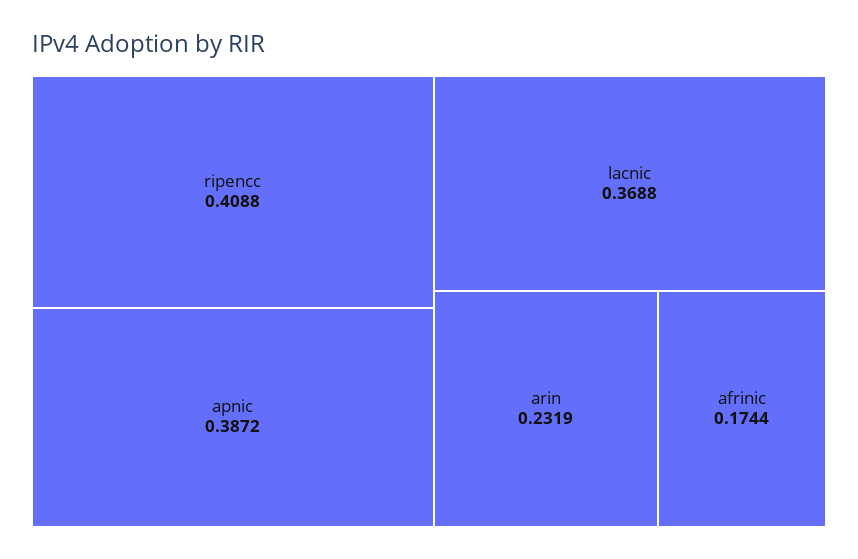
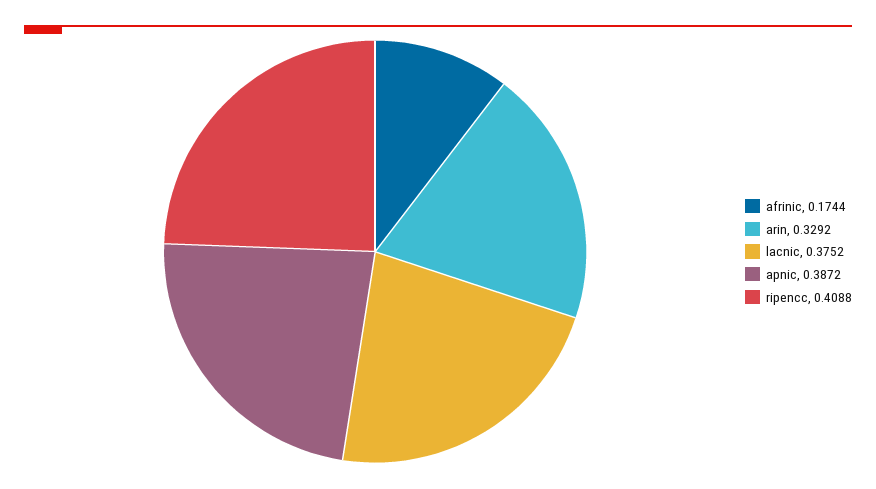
lacnic: 0.3688 -> 0.3752
arin: 0.2319 -> 0.3292

